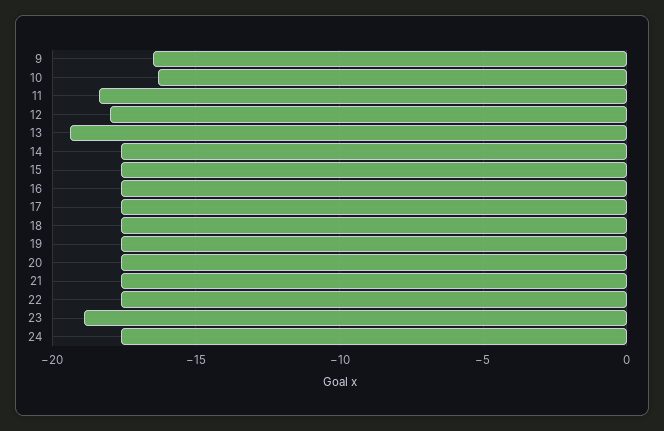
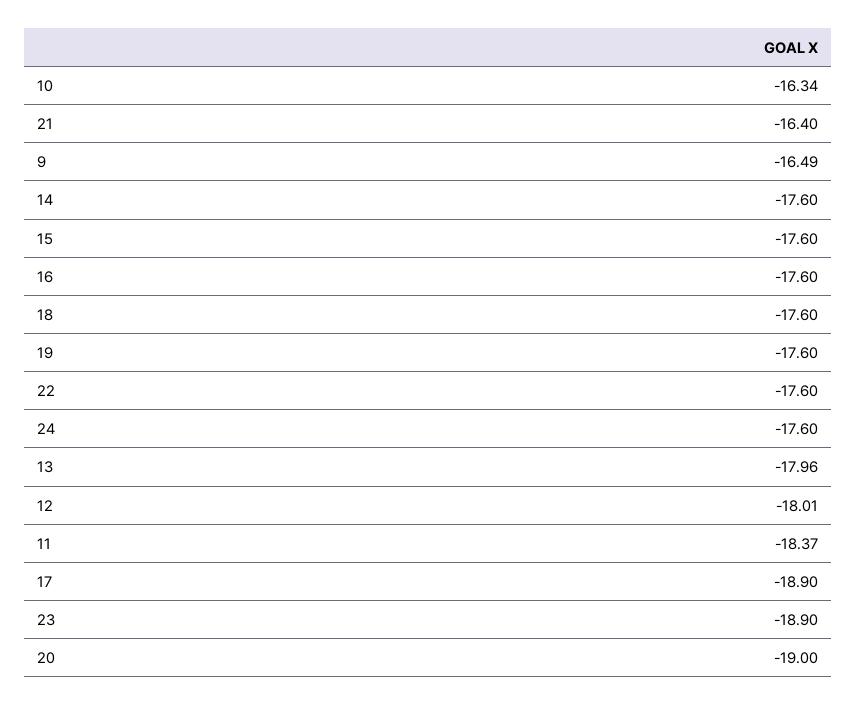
13: -19.5 -> -17.96
17: -17.5 -> -18.9
20: -17.5 -> -19
21: -17.5 -> -16.4

